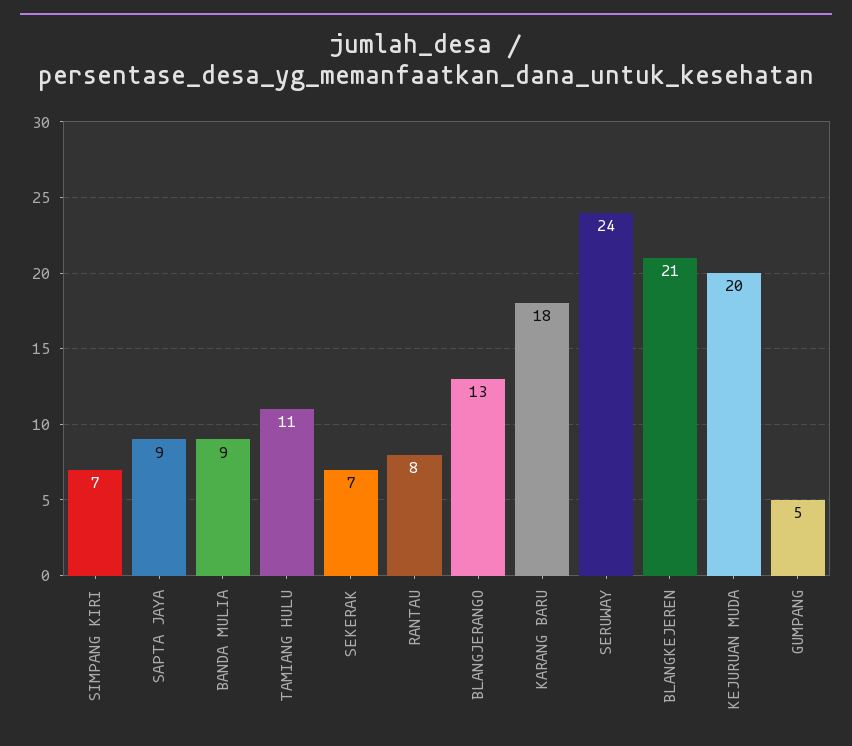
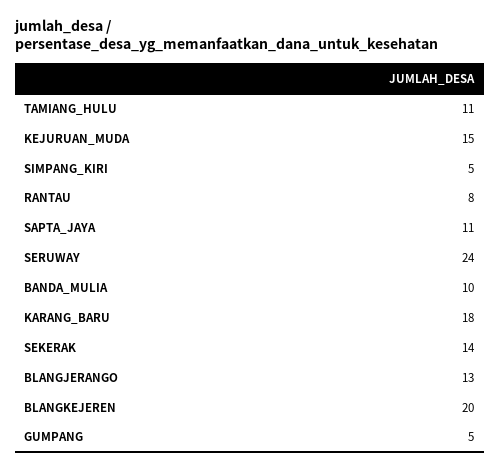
SIMPANG KIRI: 7 -> 5
SAPTA JAYA: 9 -> 11
BANDA MULIA: 9 -> 10
SEKERAK: 7 -> 14
BLANGKEJEREN: 21 -> 20
KEJURUAN MUDA: 20 -> 15

